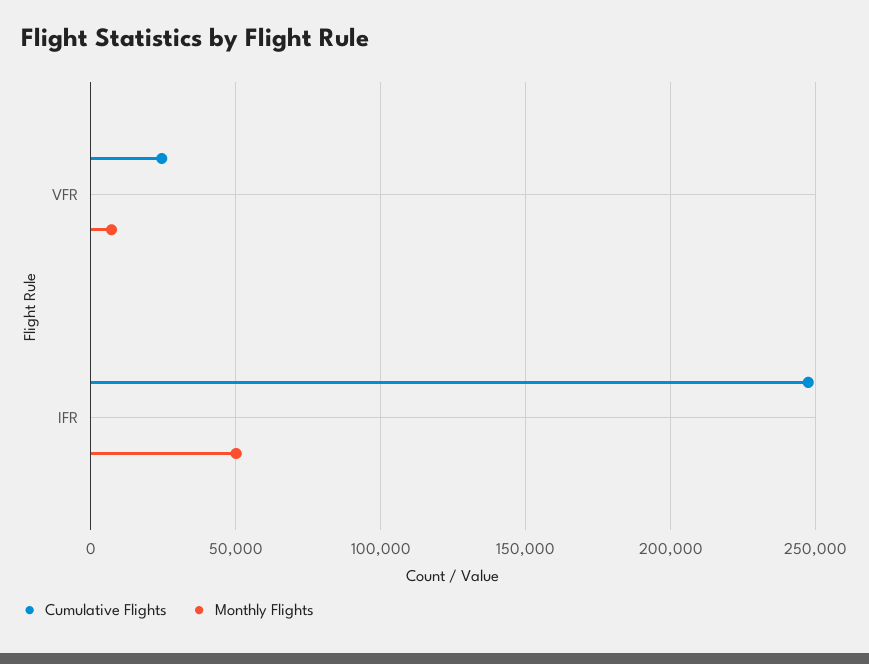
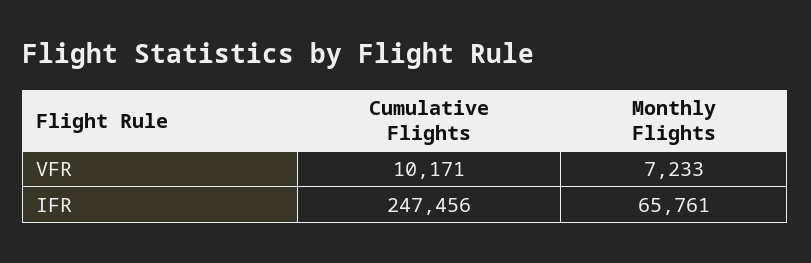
Cumulative Flights, VFR: 25000 -> 10171
Monthly Flights, IFR: 50000 -> 65761

